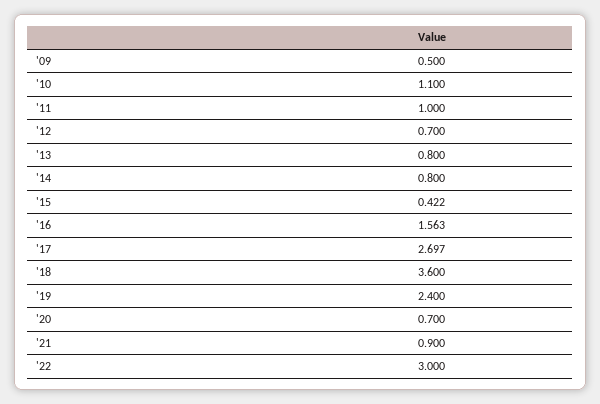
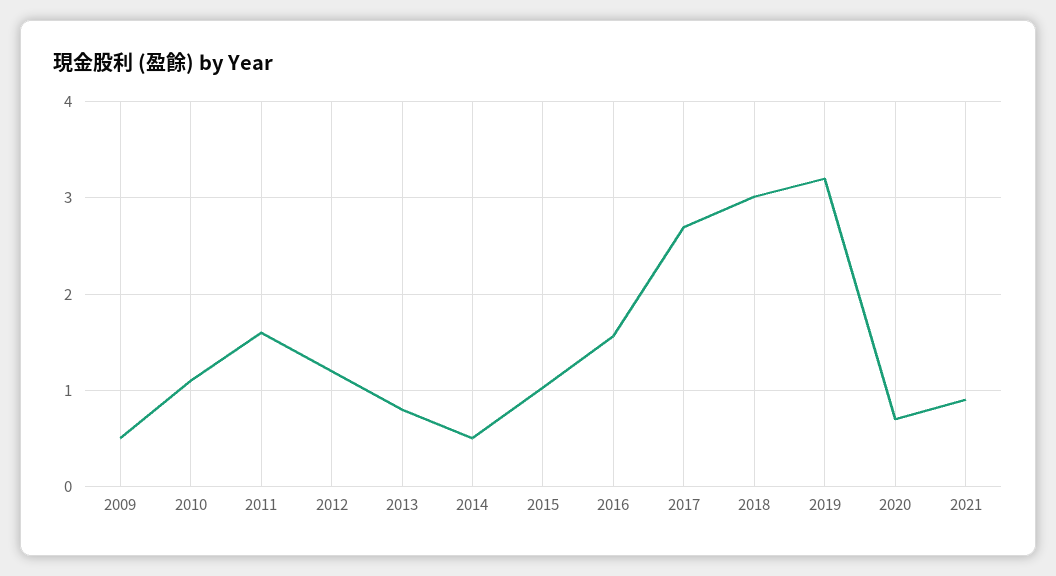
'11: 1 -> 1.6
'12: 0.7 -> 1.2
'14: 0.8 -> 0.5
'15: 0.422 -> 1
'18: 3.6 -> 3
'19: 2.4 -> 3.2
'22: 3 -> none

